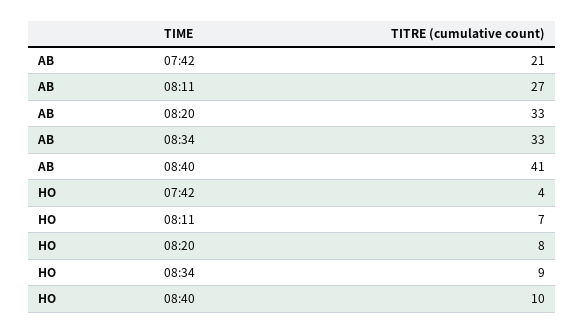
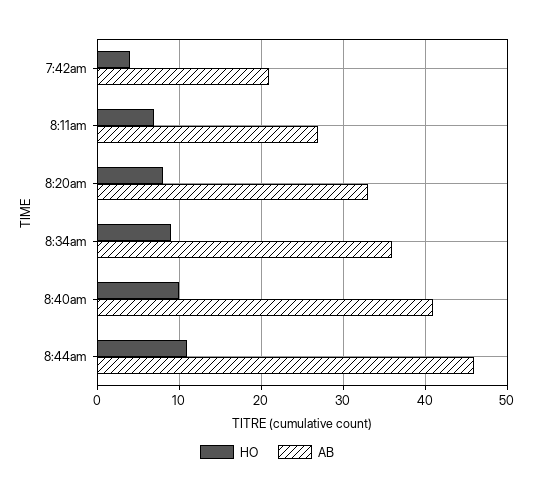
AB, 08:34: 33 -> 36
HO, 8:44am: none -> 11
AB, 8:44am: none -> 46

